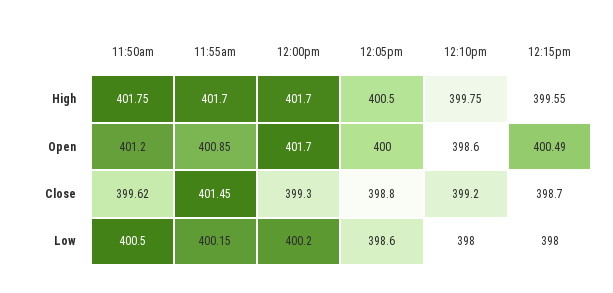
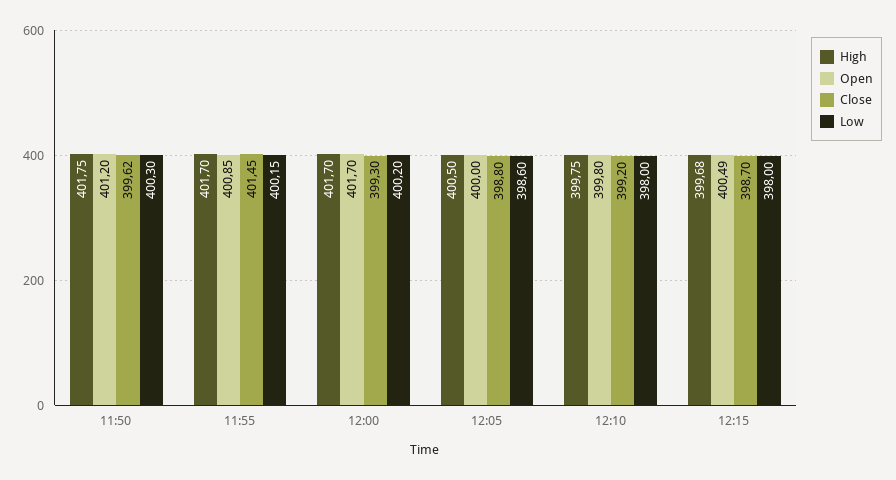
High, 12:15pm: 399.55 -> 399.68
Open, 12:10pm: 398.6 -> 399.8
Low, 11:50am: 400.5 -> 400.3

